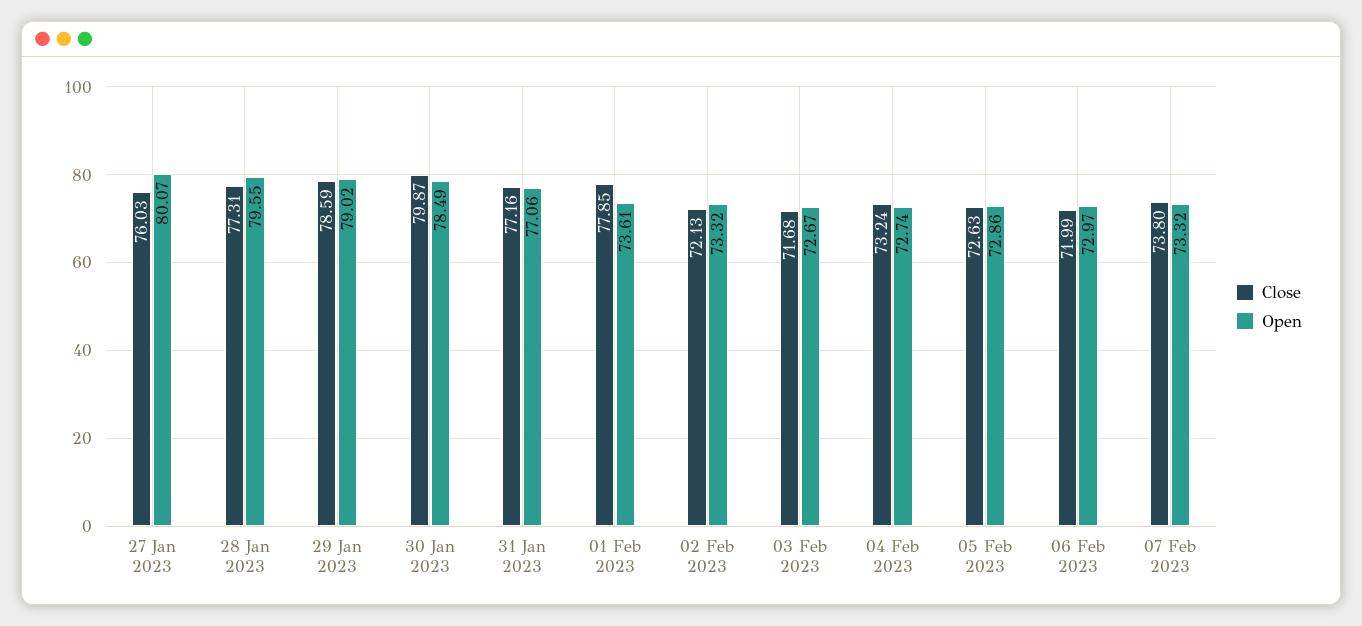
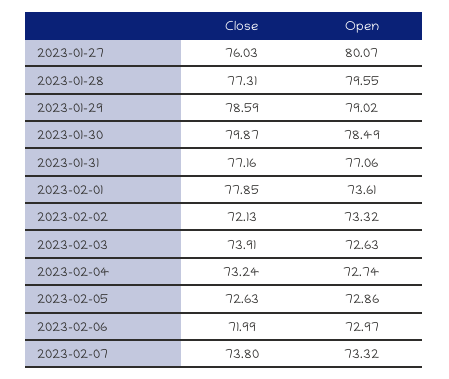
Close, 03 Feb 2023: 71.68 -> 73.91
Open, 03 Feb 2023: 72.67 -> 72.63

